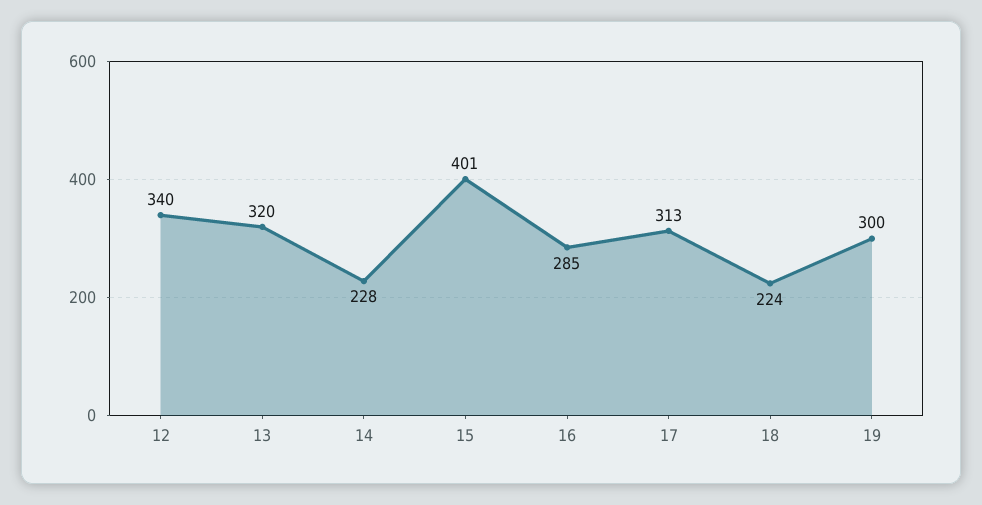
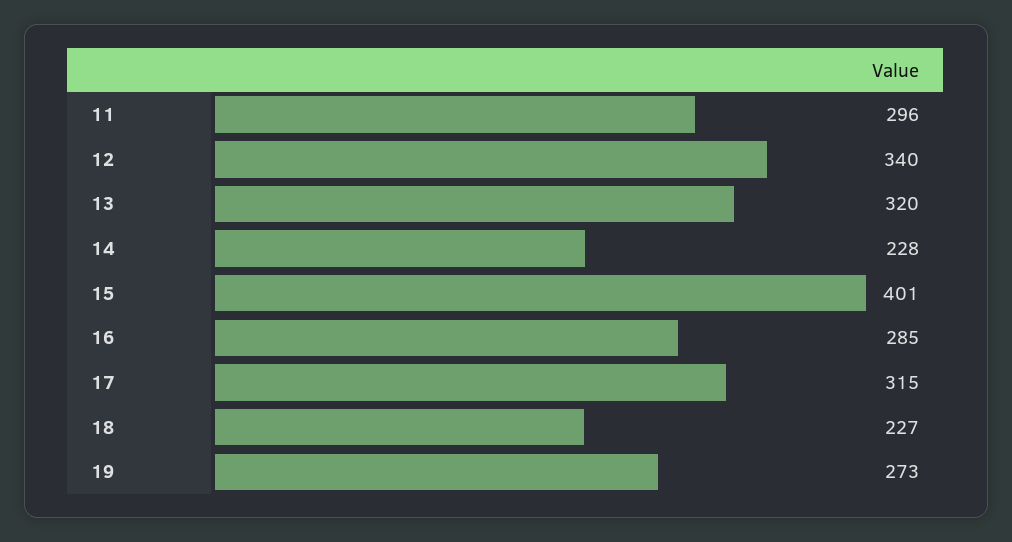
17: 313 -> 315
18: 224 -> 227
19: 300 -> 273
11: none -> 296

